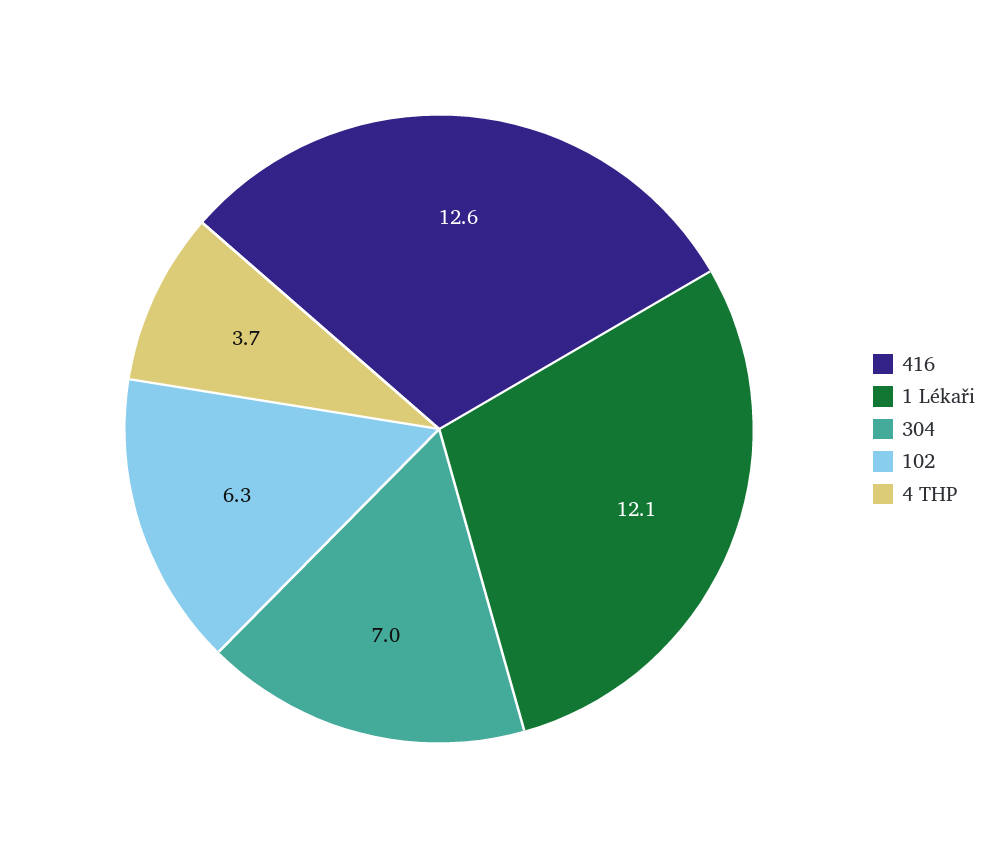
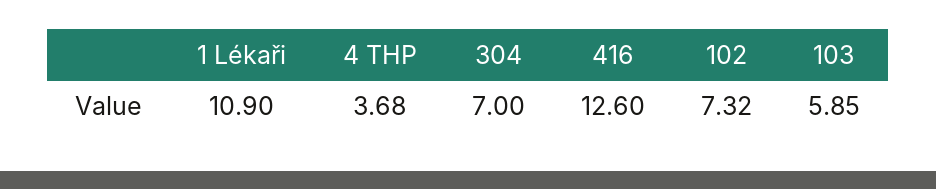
1 Lékaři: 12.1 -> 10.9
102: 6.3 -> 7.32
103: none -> 5.85

